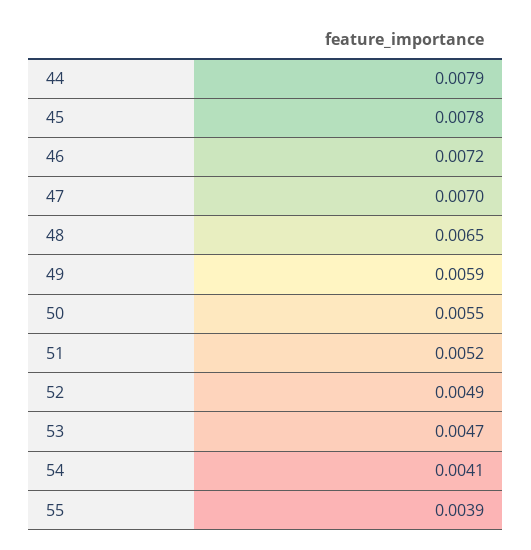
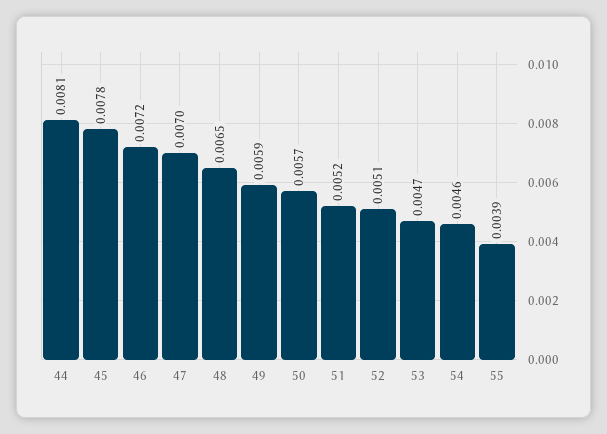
44: 0.0079 -> 0.0081
50: 0.0055 -> 0.0057
52: 0.0049 -> 0.0051
54: 0.0041 -> 0.0046

